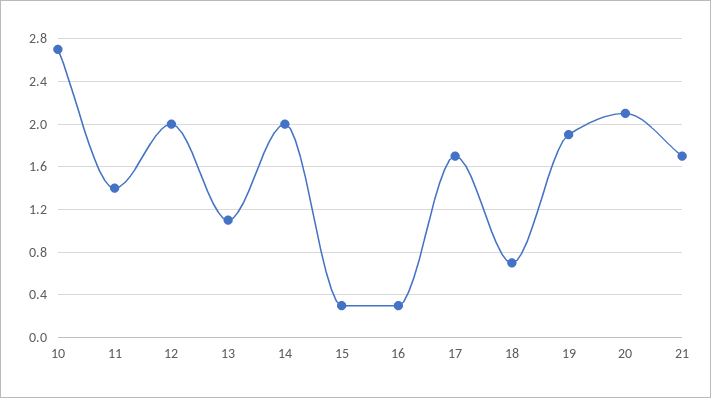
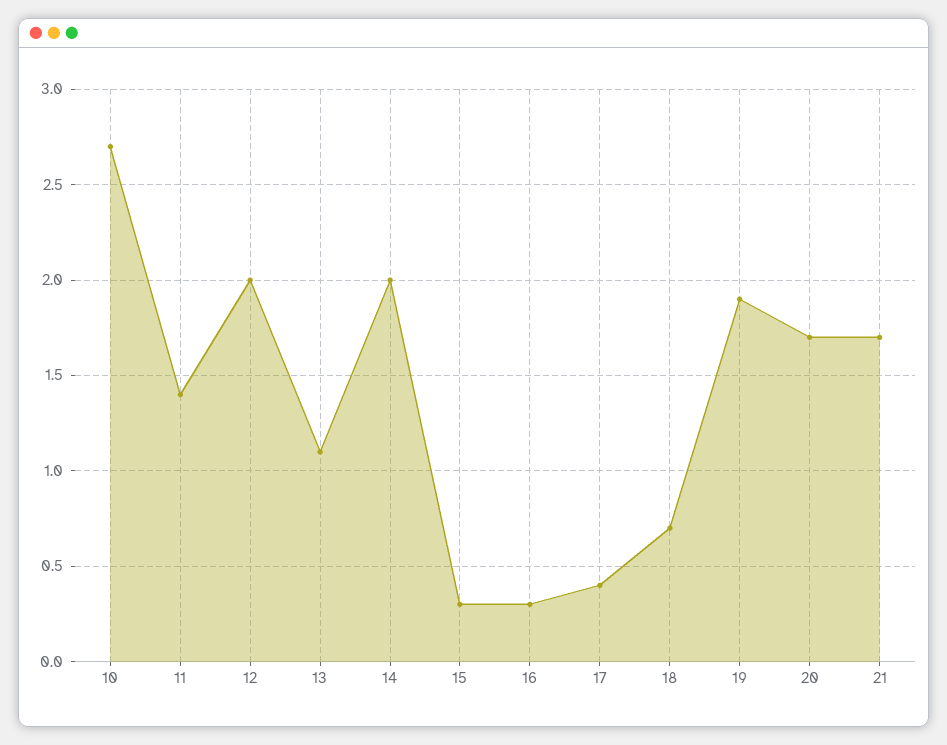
17: 1.7 -> 0.4
20: 2.1 -> 1.7

